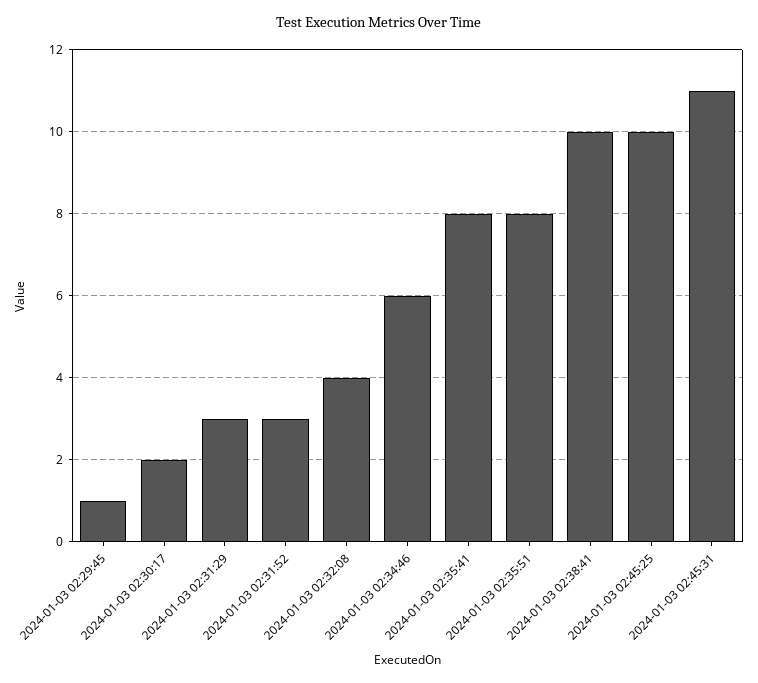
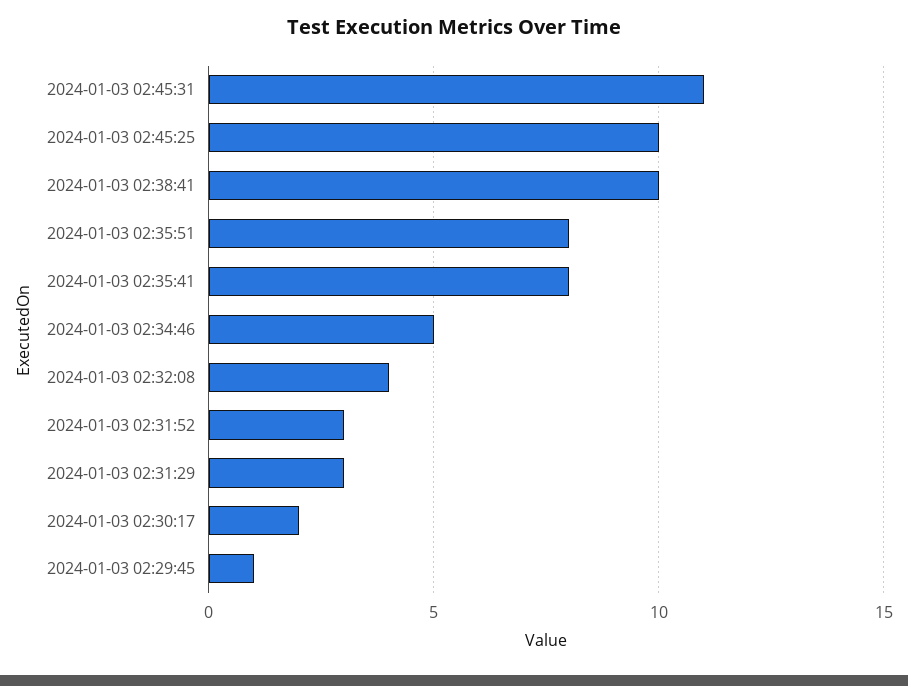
2024-01-03 02:34:46: 6 -> 5

